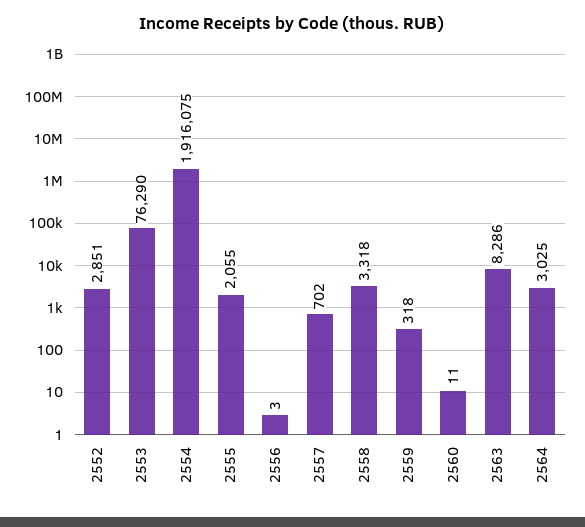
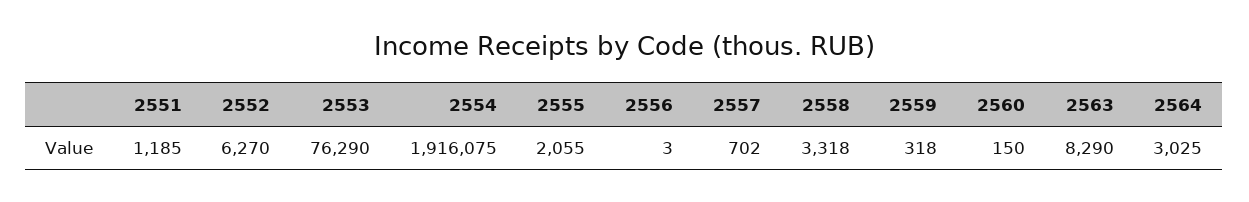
2552: 2851 -> 6270
2560: 11 -> 150
2563: 8286 -> 8290
2551: none -> 1185

